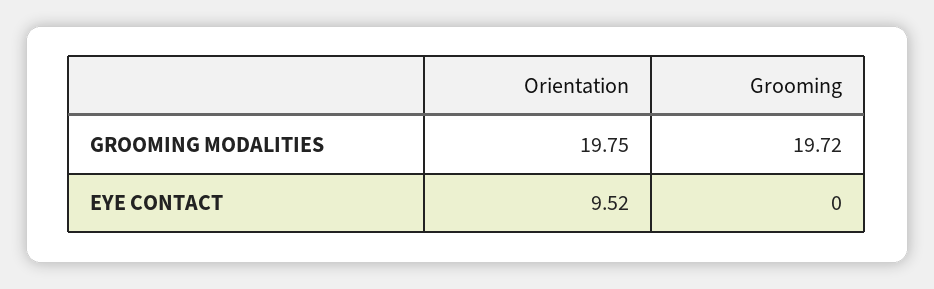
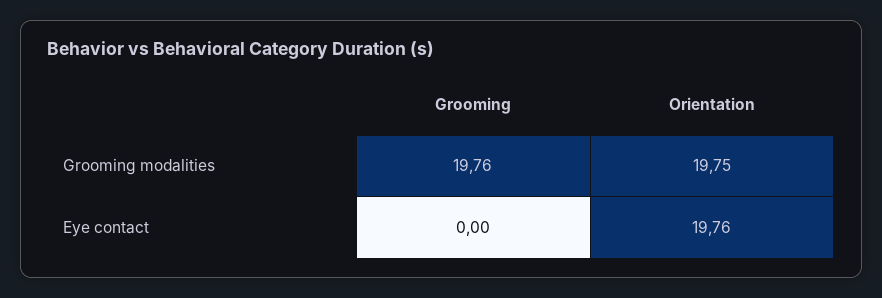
Grooming, GROOMING MODALITIES: 19.72 -> 19.76
Orientation, EYE CONTACT: 9.52 -> 19.76

